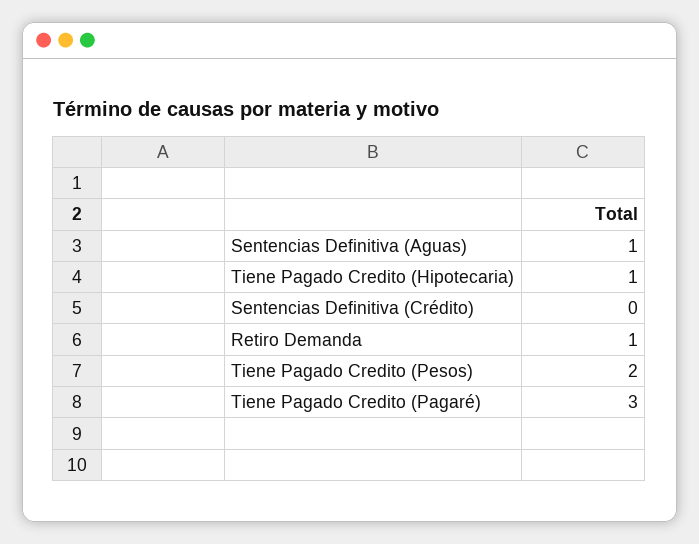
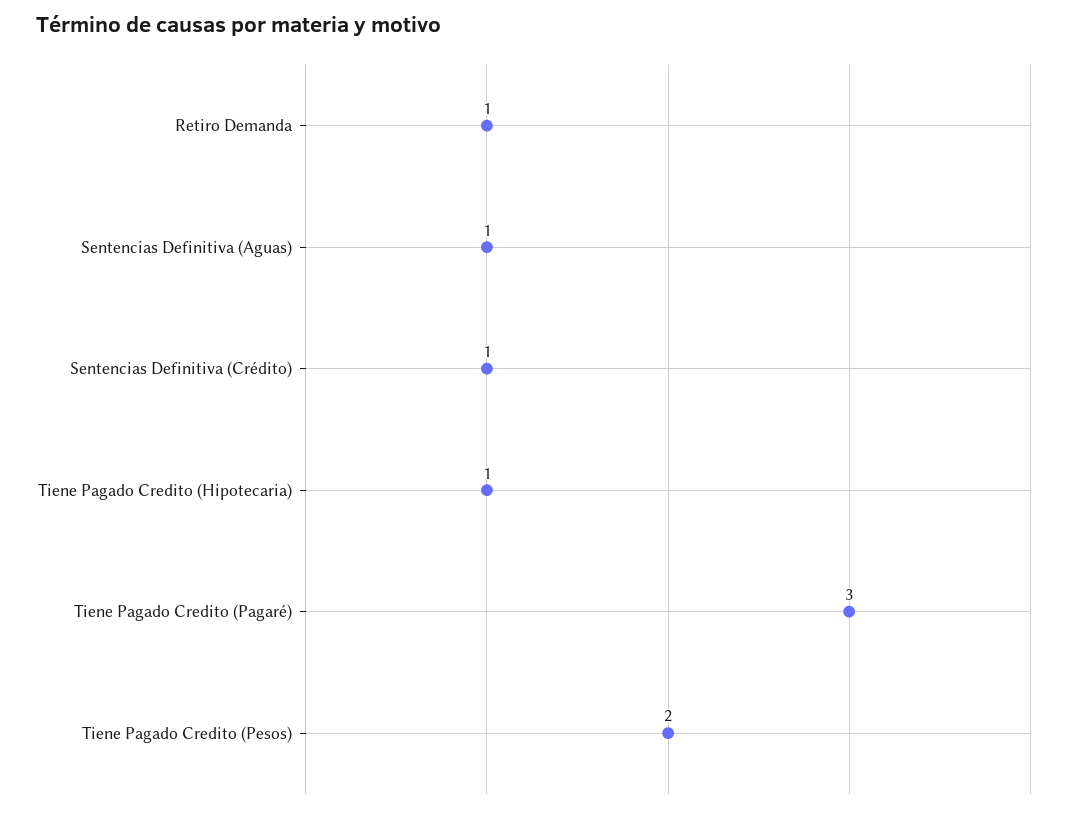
Sentencias Definitiva (Crédito): 0 -> 1

